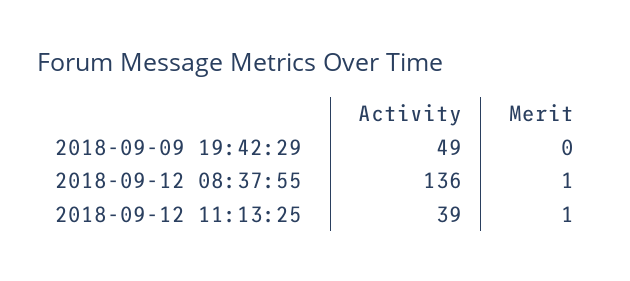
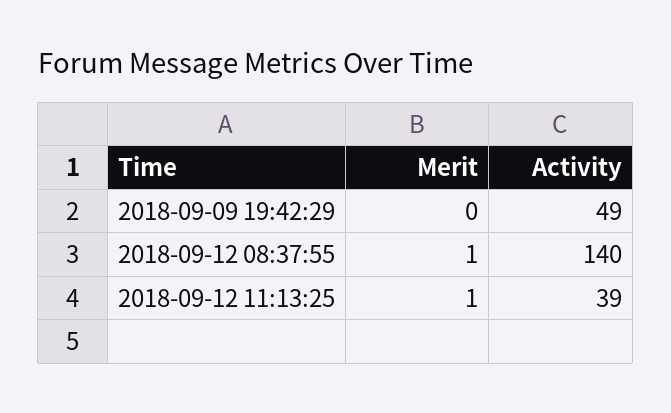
Activity, 2018-09-12 08:37:55: 136 -> 140

